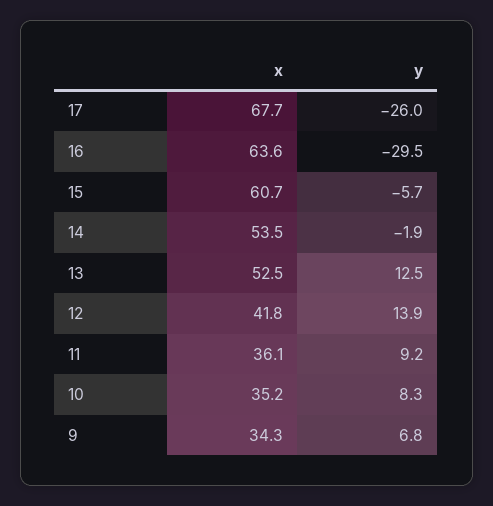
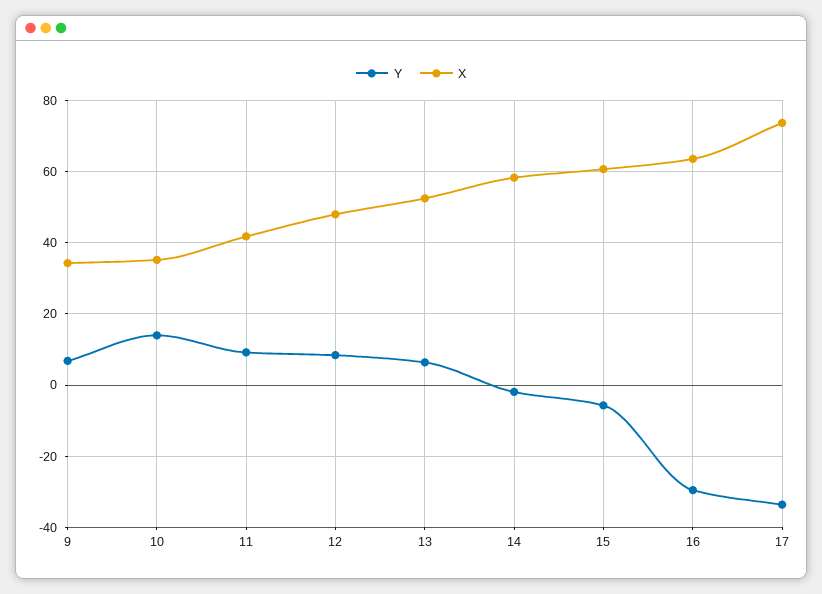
x, 17: 67.7 -> 74
y, 17: -26 -> -34
x, 14: 53.5 -> 58
y, 13: 12.5 -> 6
x, 12: 41.8 -> 48
y, 12: 13.9 -> 8
x, 11: 36.1 -> 42
y, 10: 8.3 -> 14

